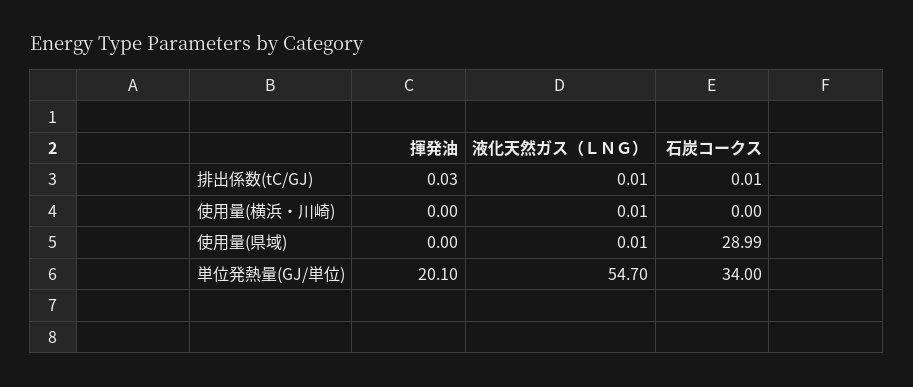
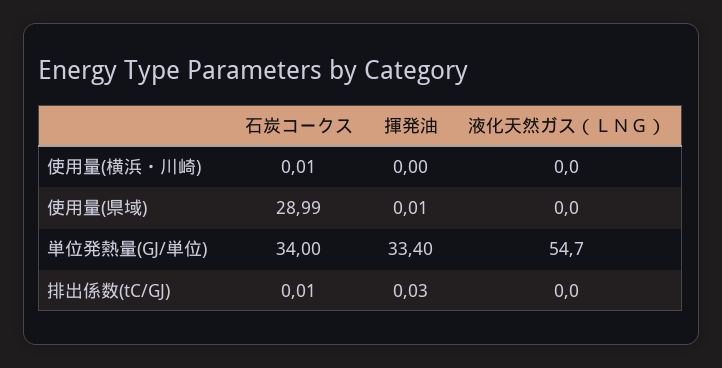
液化天然ガス（ＬＮＧ）, 排出係数(tC/GJ): 0.01 -> 0
液化天然ガス（ＬＮＧ）, 使用量(横浜・川崎): 0.01 -> 0
石炭コークス, 使用量(横浜・川崎): 0 -> 0.01
揮発油, 使用量(県域): 0 -> 0.01
液化天然ガス（ＬＮＧ）, 使用量(県域): 0.01 -> 0
揮発油, 単位発熱量(GJ/単位): 20.1 -> 33.4

